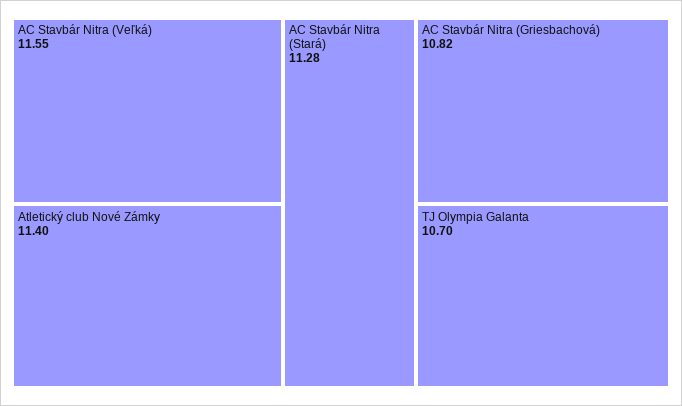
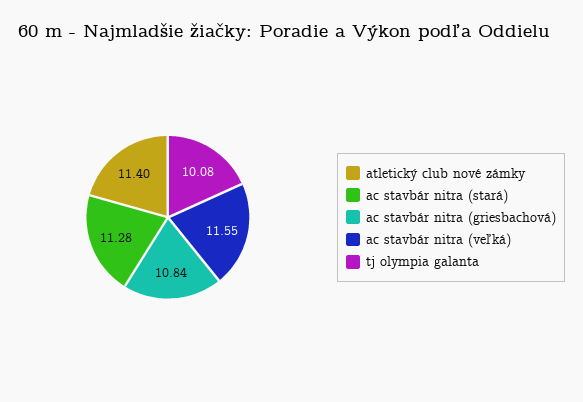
AC Stavbár Nitra (Griesbachová): 10.82 -> 10.84
TJ Olympia Galanta: 10.7 -> 10.08

